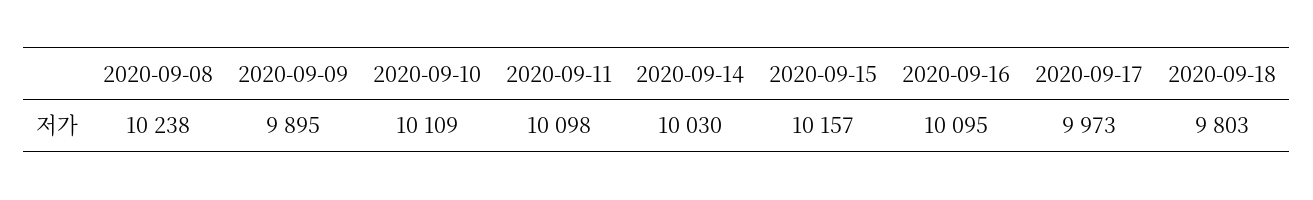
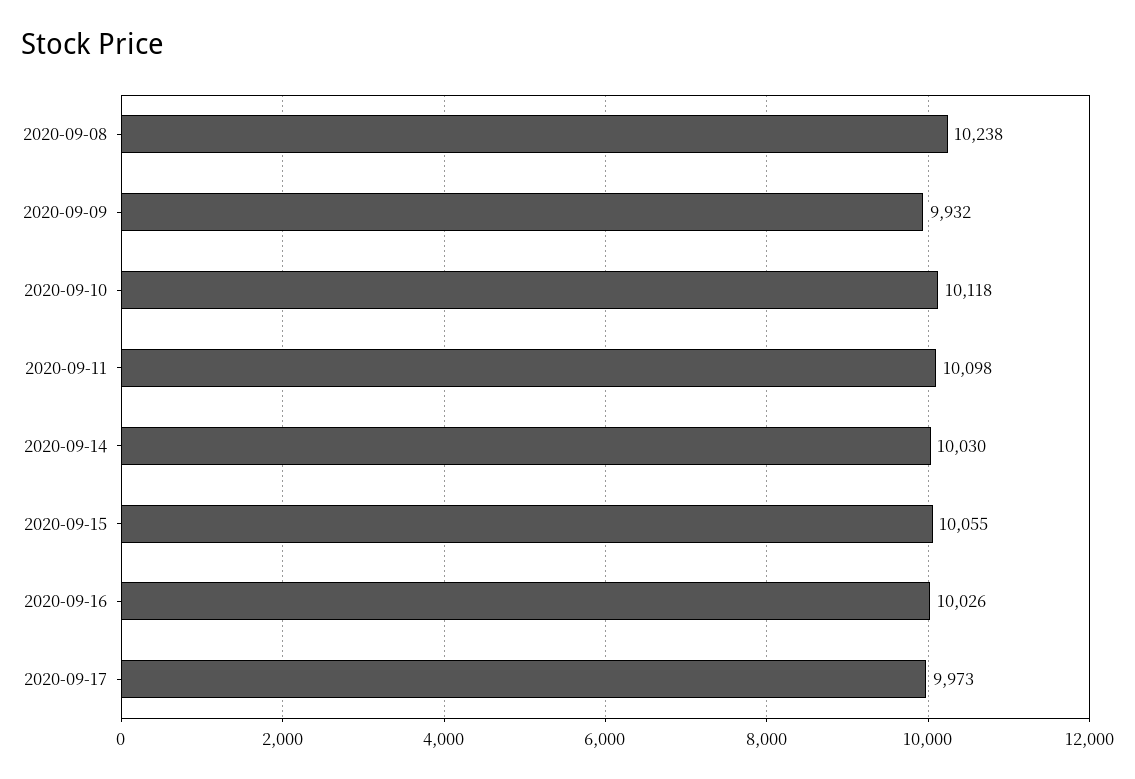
2020-09-09: 9895 -> 9932
2020-09-10: 10109 -> 10118
2020-09-15: 10157 -> 10055
2020-09-16: 10095 -> 10026
2020-09-18: 9803 -> none

